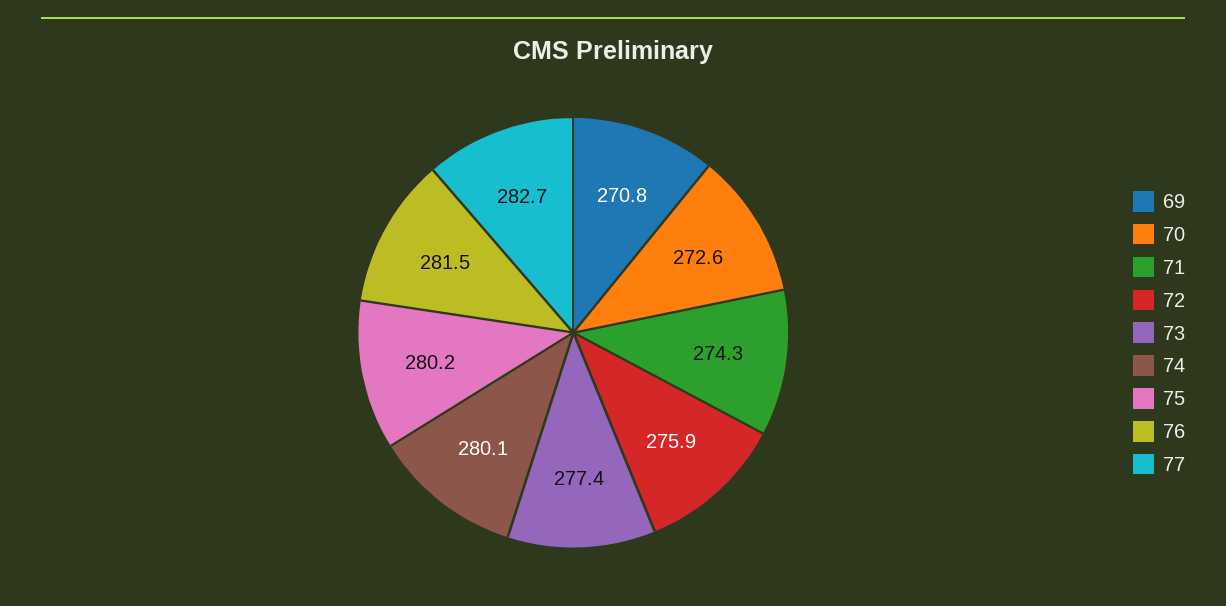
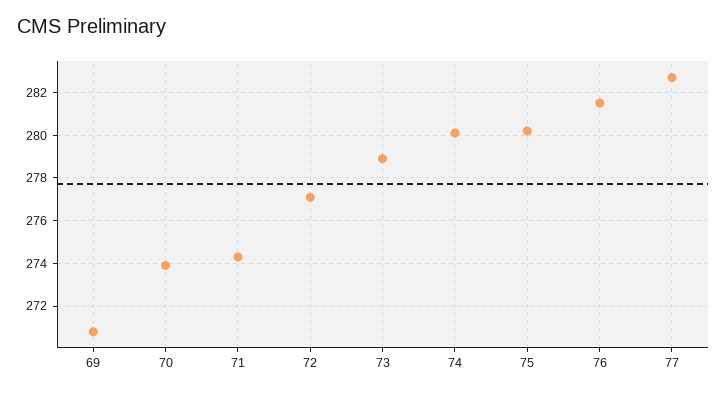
70: 272.6 -> 274
72: 275.9 -> 277
73: 277.4 -> 279

